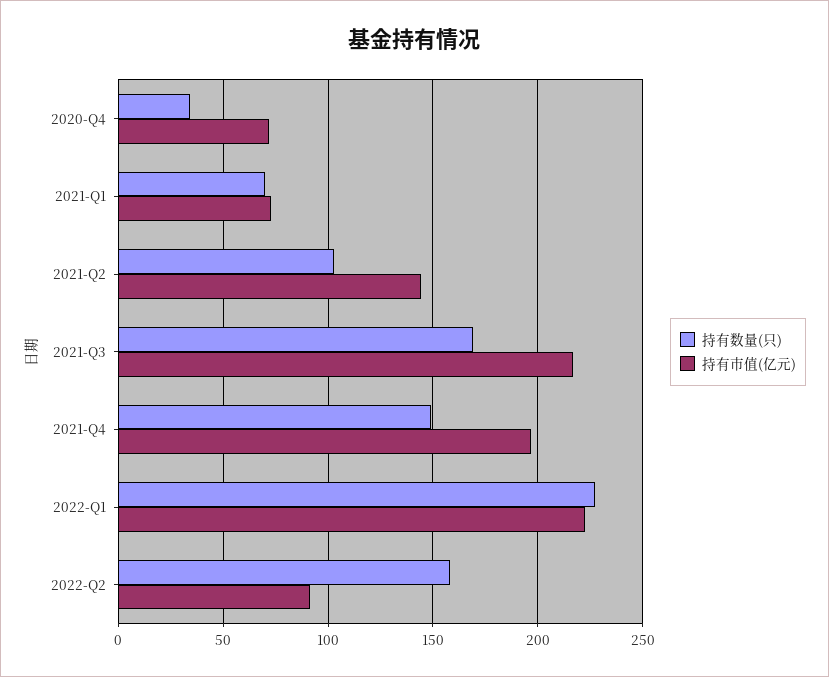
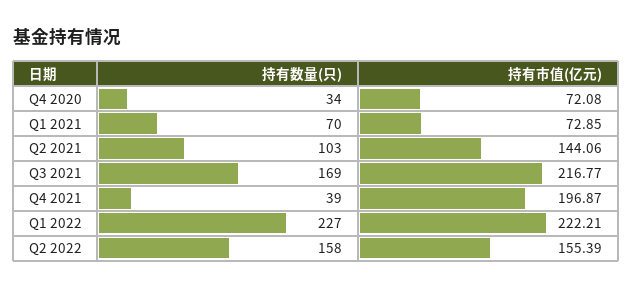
持有数量(只), 2021-Q4: 150 -> 39
持有市值(亿元), 2022-Q2: 90 -> 155.39

